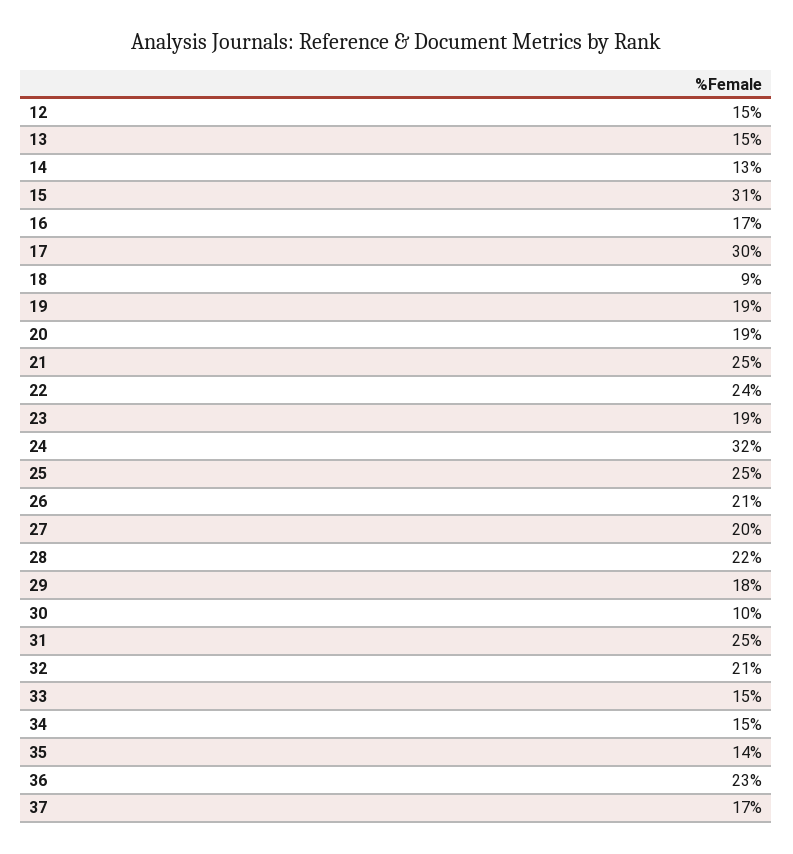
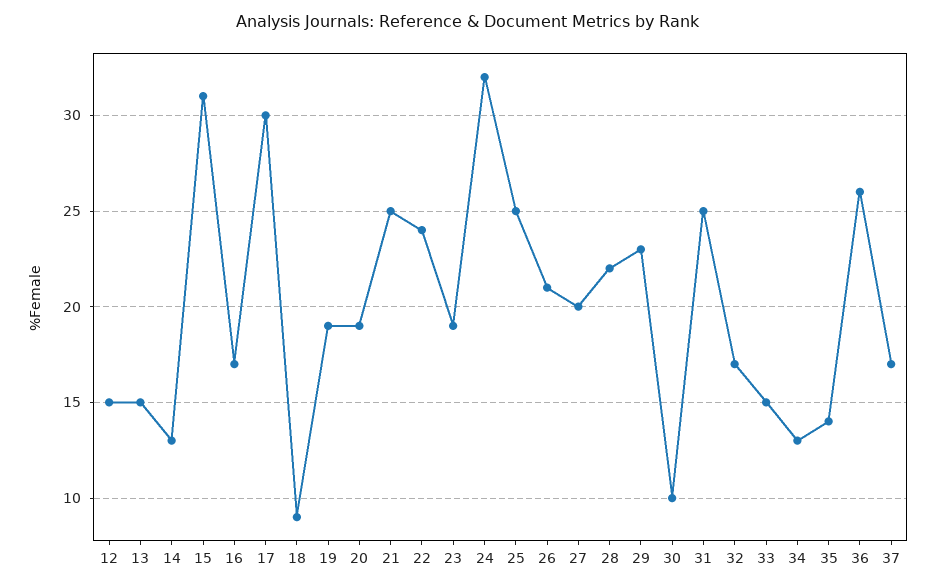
29: 18 -> 23
32: 21 -> 17
34: 15 -> 13
36: 23 -> 26

